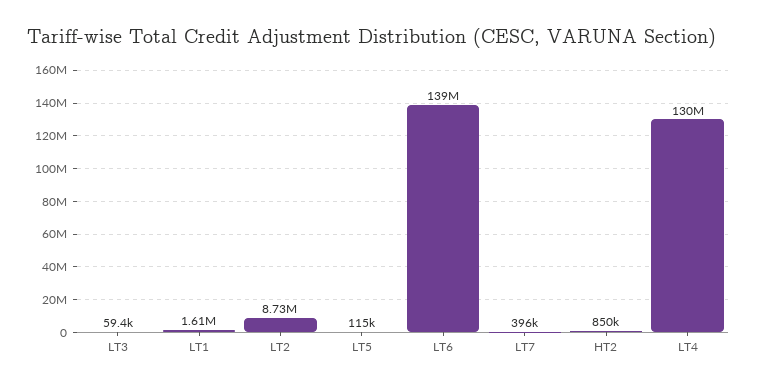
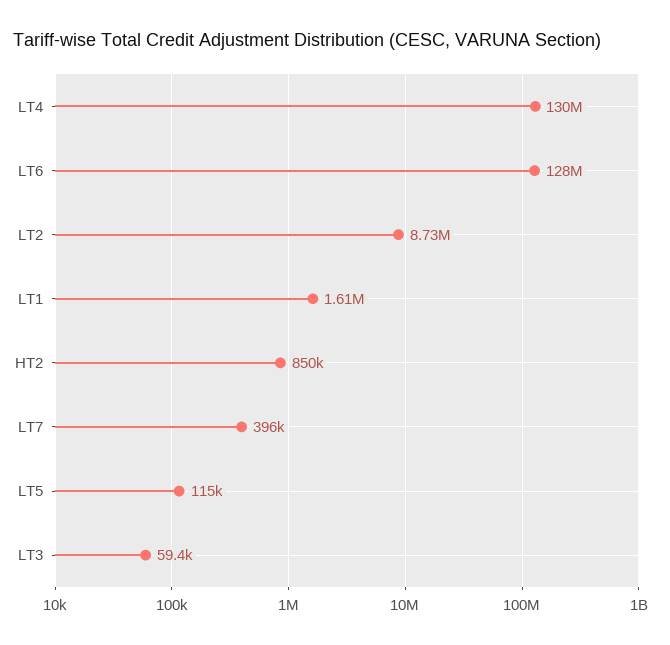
LT6: 139000000 -> 128000000

